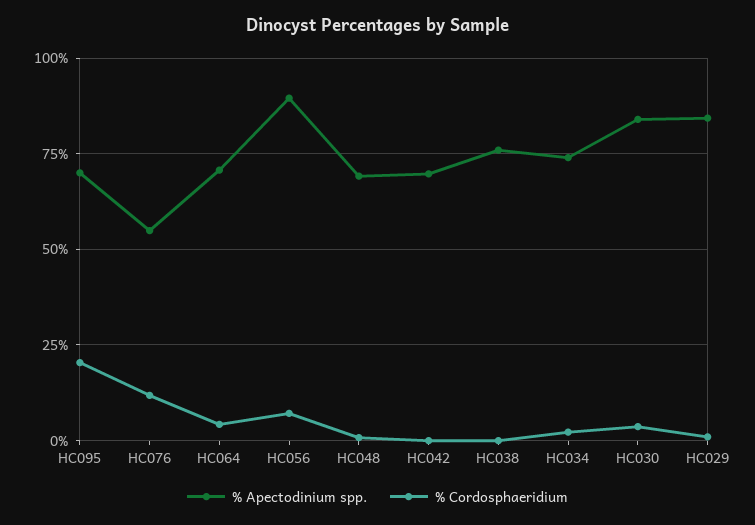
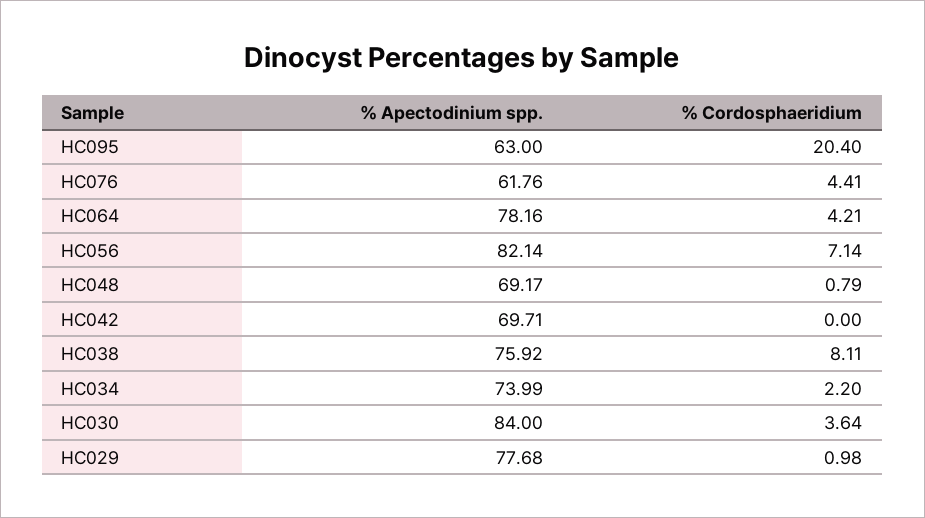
% Apectodinium spp., HC095: 70 -> 63
% Apectodinium spp., HC076: 55 -> 61.76
% Cordosphaeridium, HC076: 12.5 -> 4.41
% Apectodinium spp., HC064: 70 -> 78.16
% Apectodinium spp., HC056: 90 -> 82.14
% Cordosphaeridium, HC038: 0 -> 8.11
% Apectodinium spp., HC029: 85 -> 77.68

